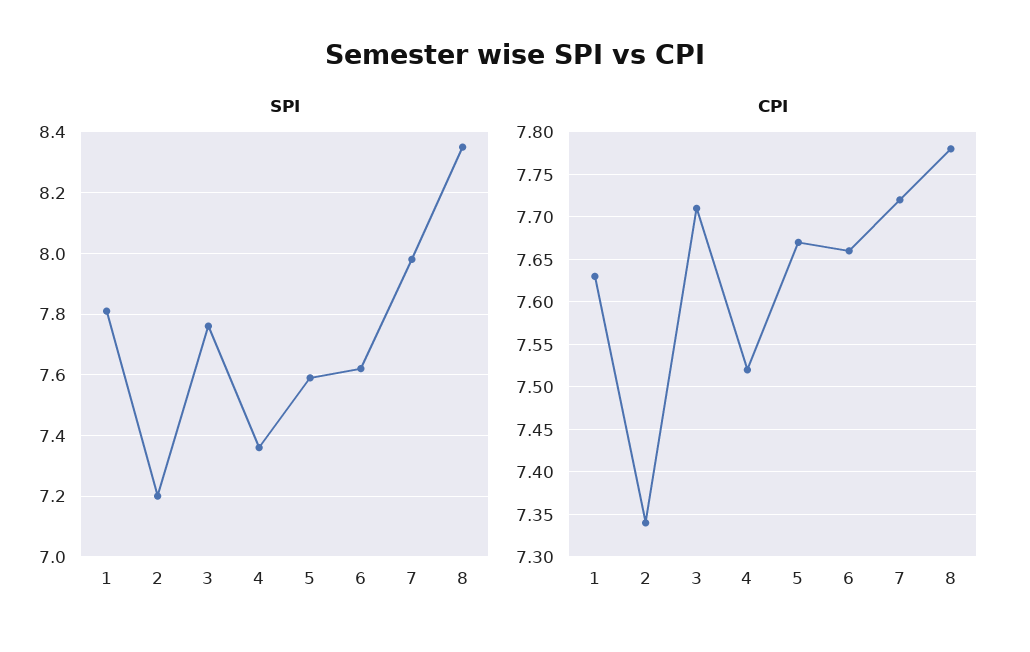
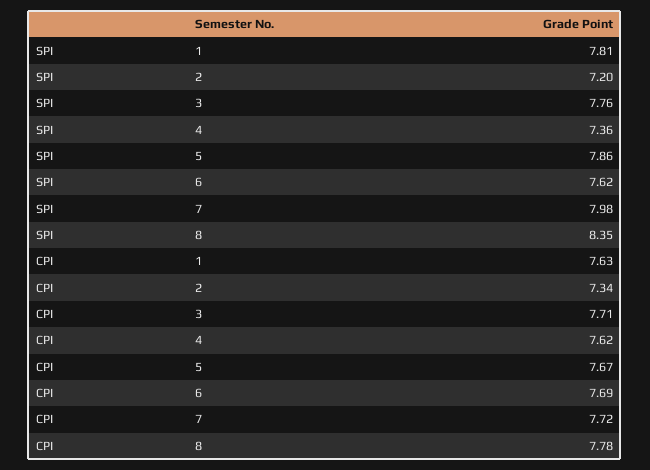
SPI, 5: 7.6 -> 7.86
CPI, 4: 7.52 -> 7.62
CPI, 6: 7.66 -> 7.69

